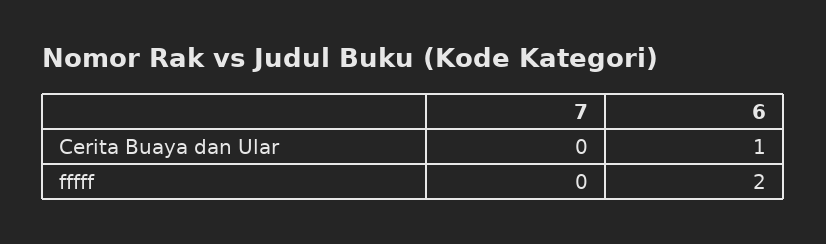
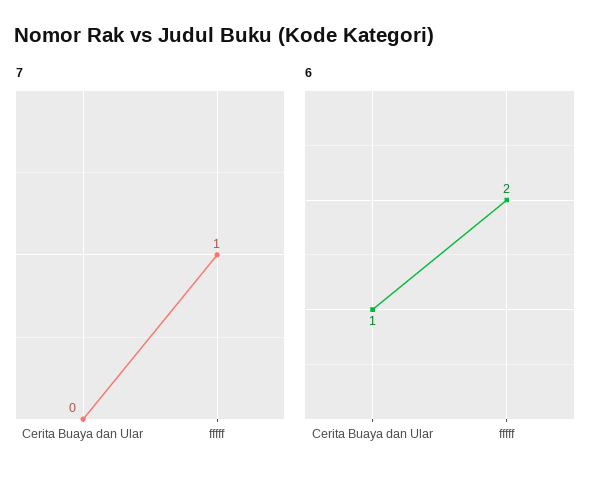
7, fffff: 0 -> 1

